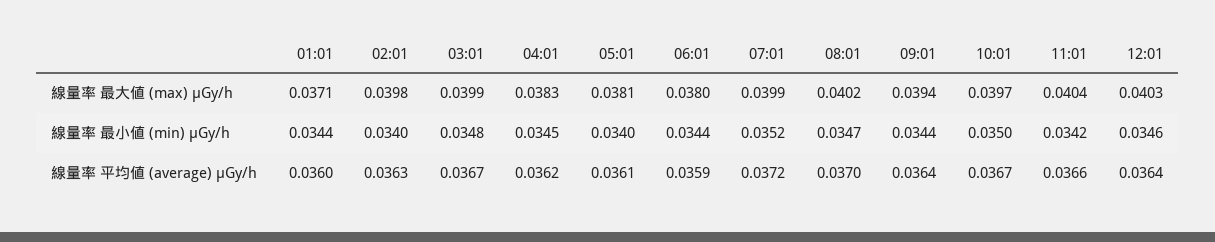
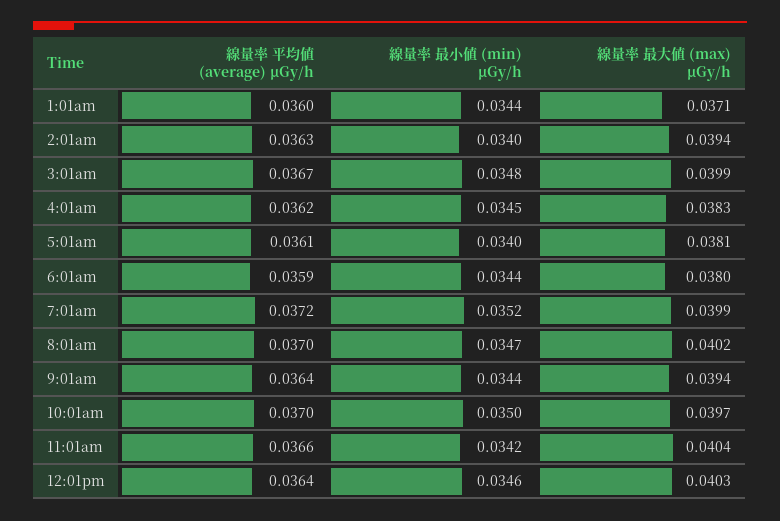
02:01, 線量率 最大値 (max) μGy/h: 0.0398 -> 0.0394
10:01, 線量率 平均値 (average) μGy/h: 0.0367 -> 0.037

